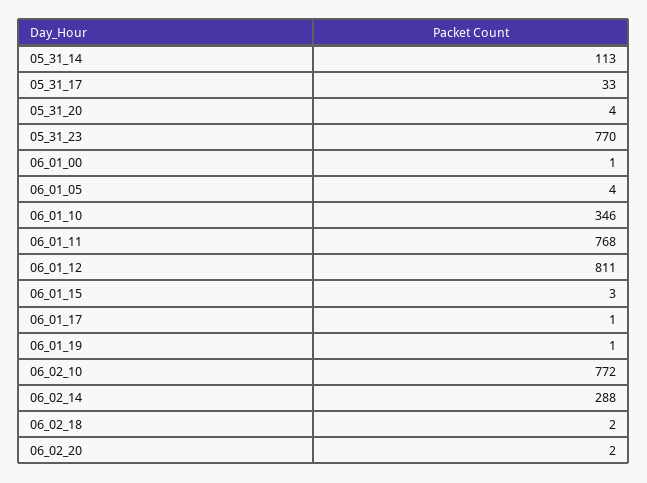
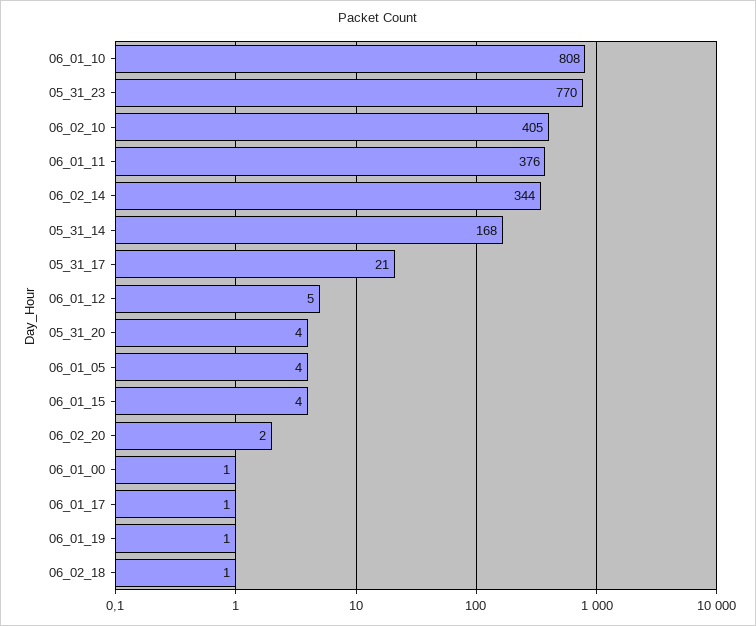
05_31_14: 113 -> 168
05_31_17: 33 -> 21
06_01_10: 346 -> 808
06_01_11: 768 -> 376
06_01_12: 811 -> 5
06_01_15: 3 -> 4
06_02_10: 772 -> 405
06_02_14: 288 -> 344
06_02_18: 2 -> 1

